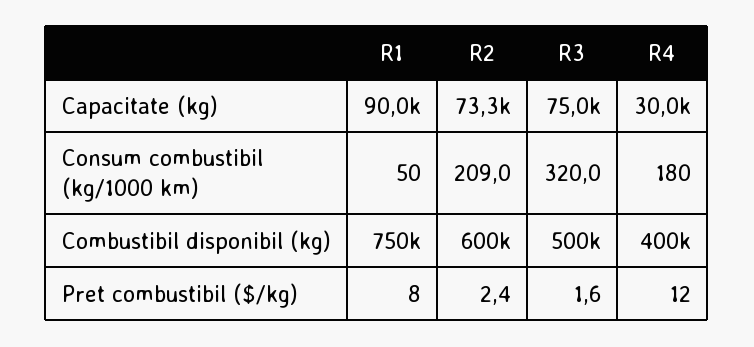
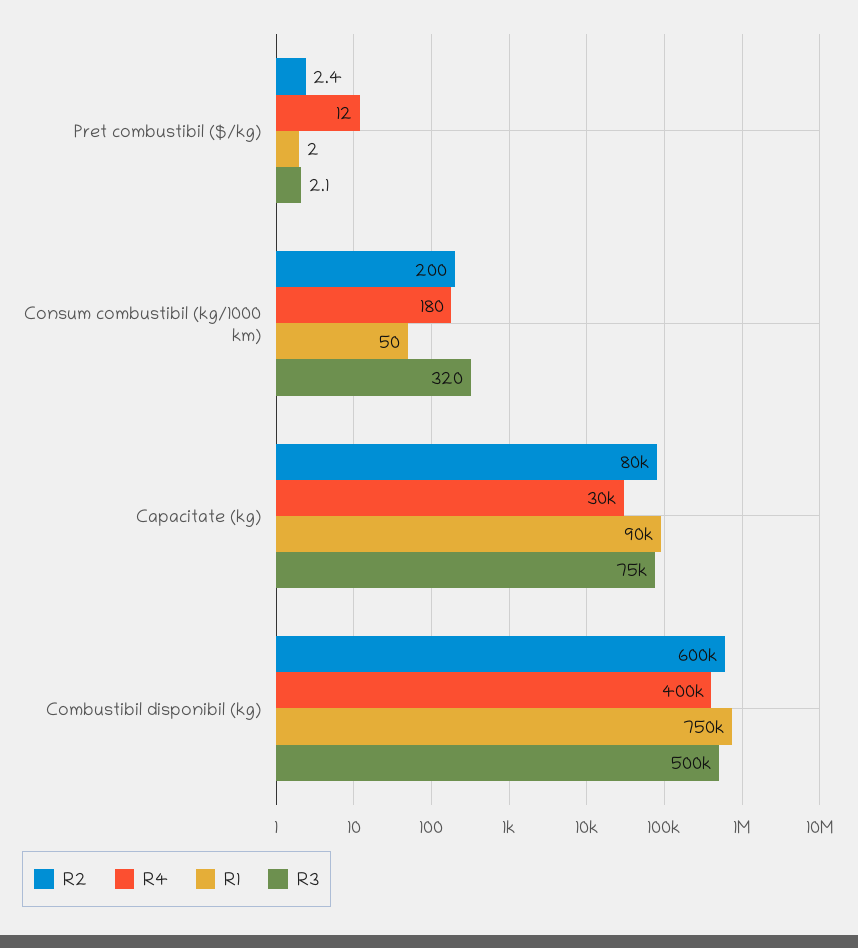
R2, Capacitate (kg): 73300 -> 80000
R2, Consum combustibil (kg/1000 km): 209 -> 200
R1, Pret combustibil ($/kg): 8 -> 2
R3, Pret combustibil ($/kg): 1.6 -> 2.1

